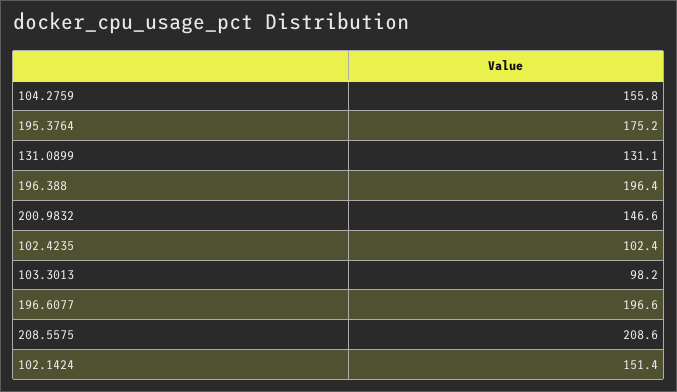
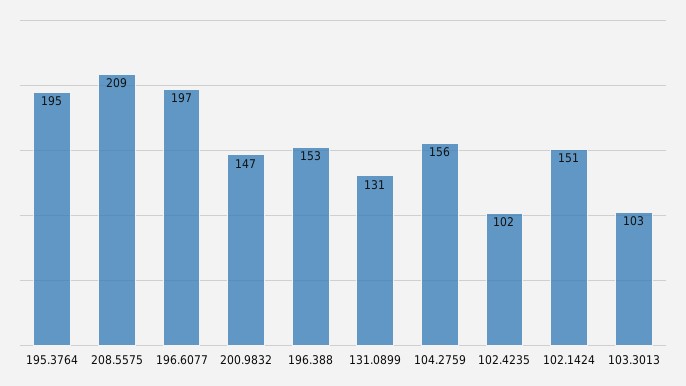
195.3764: 175.2 -> 195
196.388: 196.4 -> 153
103.3013: 98.2 -> 103

